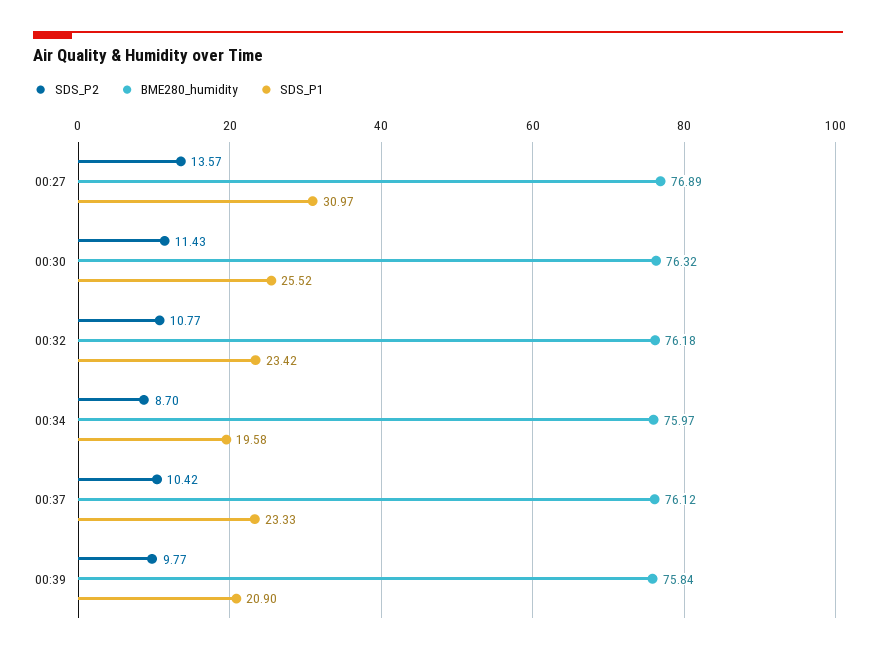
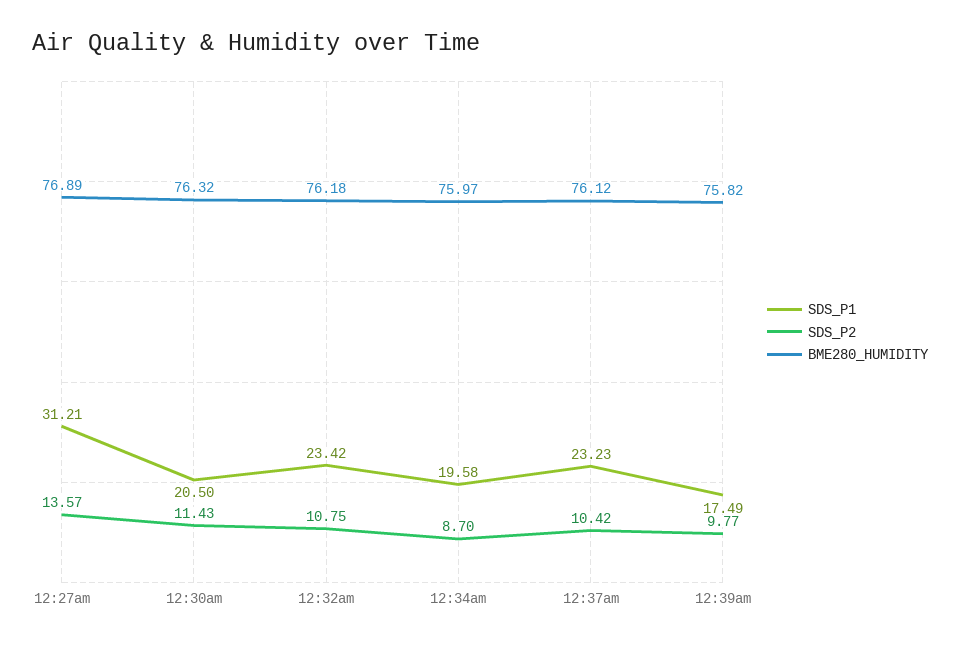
SDS_P1, 00:27: 30.97 -> 31.21
SDS_P1, 00:30: 25.52 -> 20.5
SDS_P2, 00:32: 10.77 -> 10.75
SDS_P1, 00:37: 23.33 -> 23.23
BME280_humidity, 00:39: 75.84 -> 75.82
SDS_P1, 00:39: 20.9 -> 17.49

